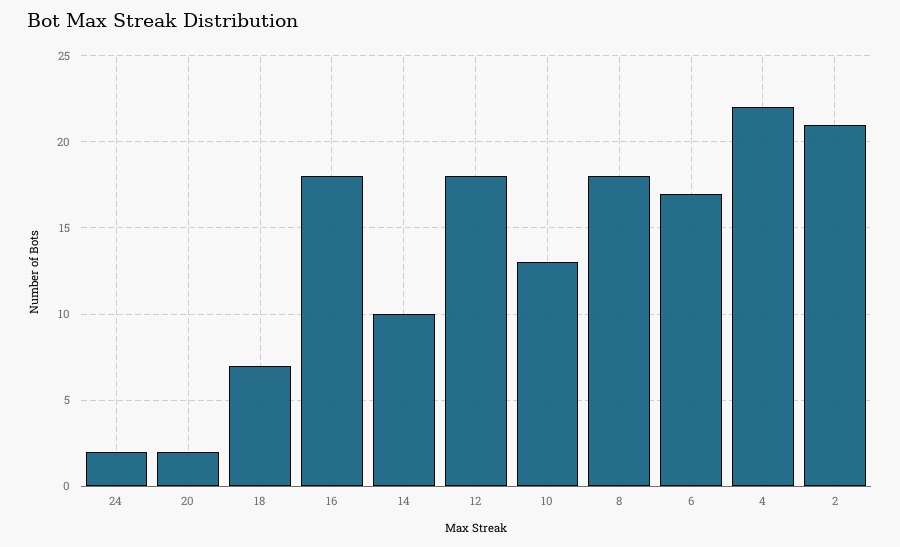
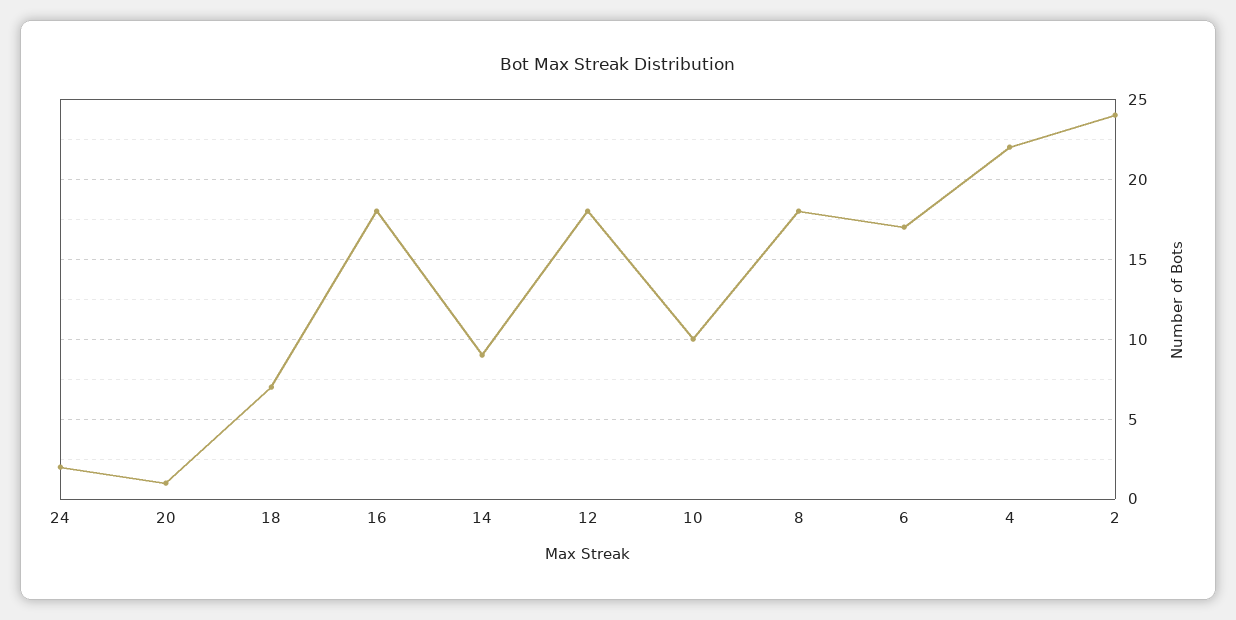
20: 2 -> 1
14: 10 -> 9
10: 13 -> 10
2: 21 -> 24

